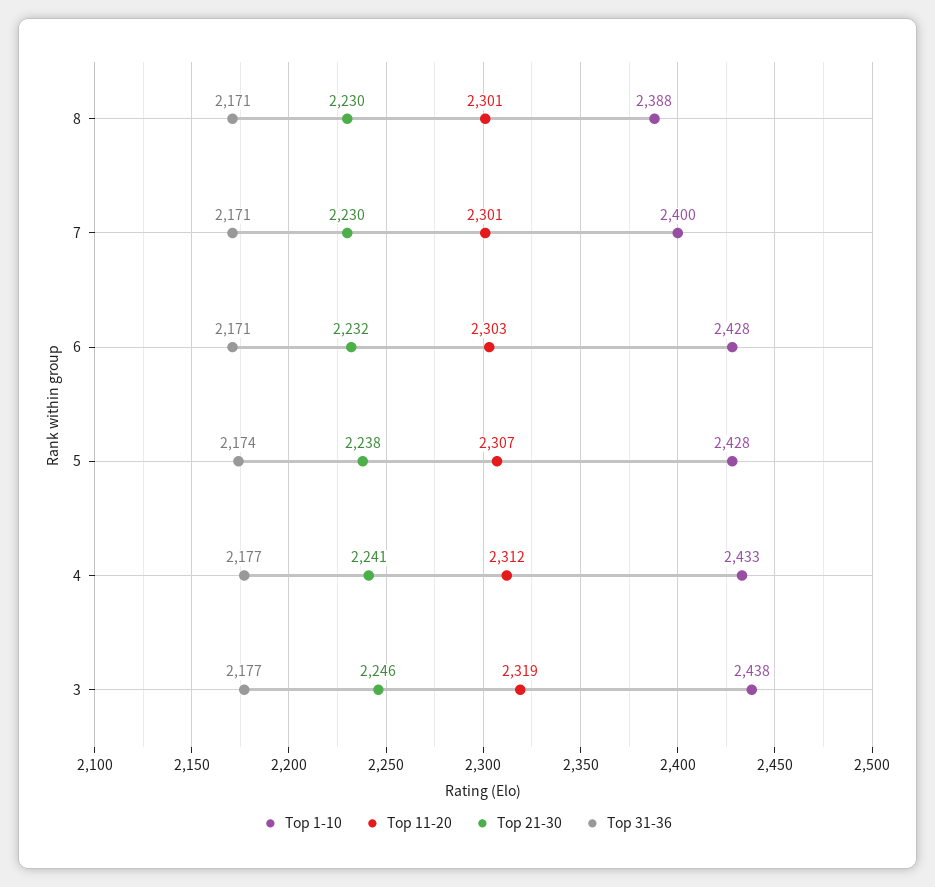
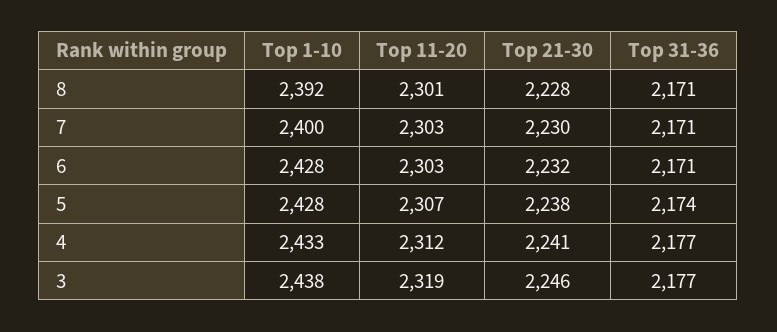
Top 1-10, 8: 2388 -> 2392
Top 21-30, 8: 2230 -> 2228
Top 11-20, 7: 2301 -> 2303

